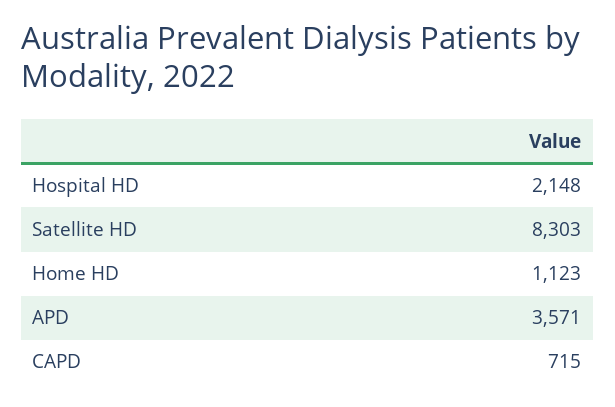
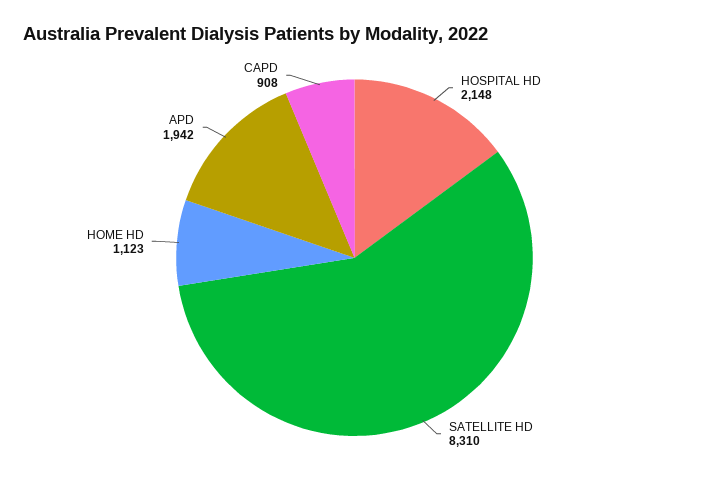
Satellite HD: 8303 -> 8310
APD: 3571 -> 1942
CAPD: 715 -> 908

